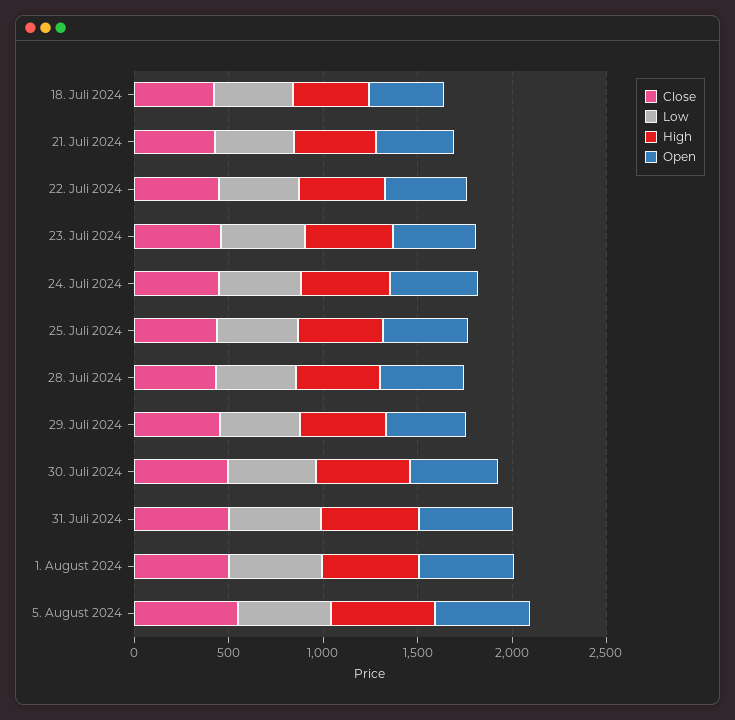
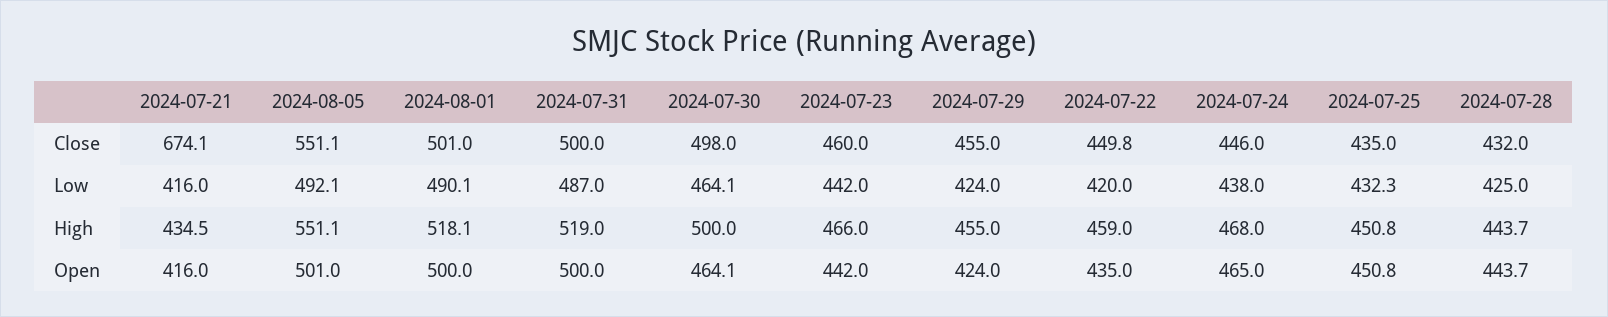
Close, 18. Juli 2024: 400 -> none
Low, 18. Juli 2024: 400 -> none
High, 18. Juli 2024: 400 -> none
Open, 18. Juli 2024: 400 -> none
Close, 21. Juli 2024: 400 -> 674.1

